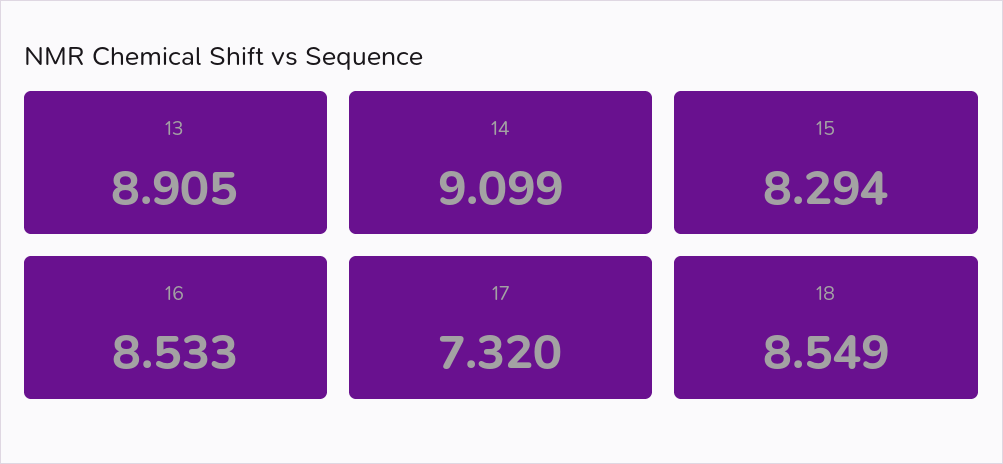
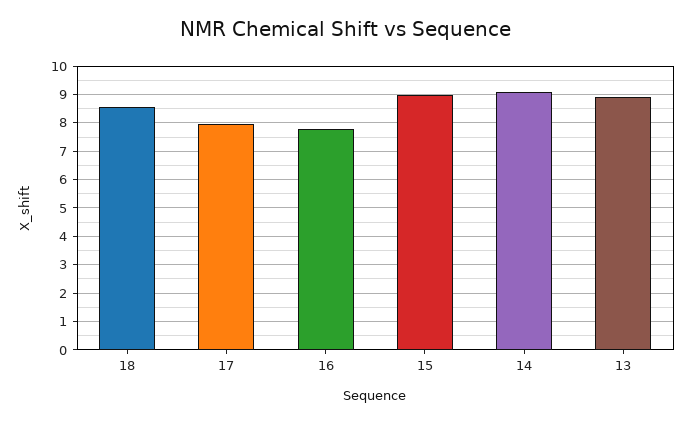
15: 8.294 -> 9
16: 8.533 -> 7.75
17: 7.32 -> 8

